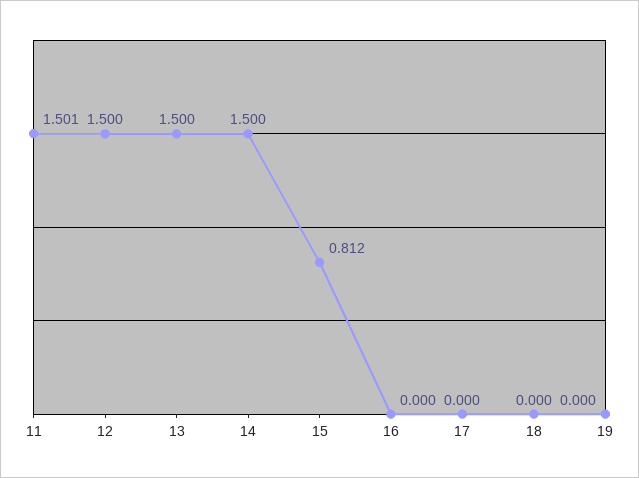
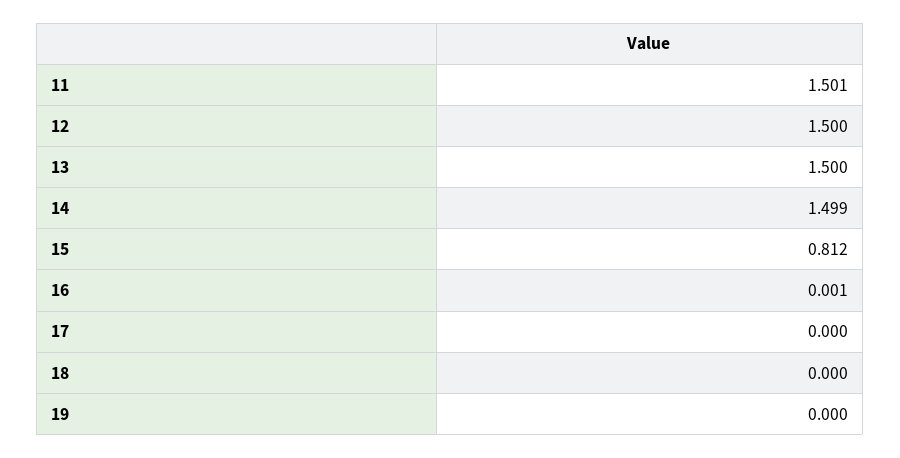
14: 1.5 -> 1.499
16: 0 -> 0.001

